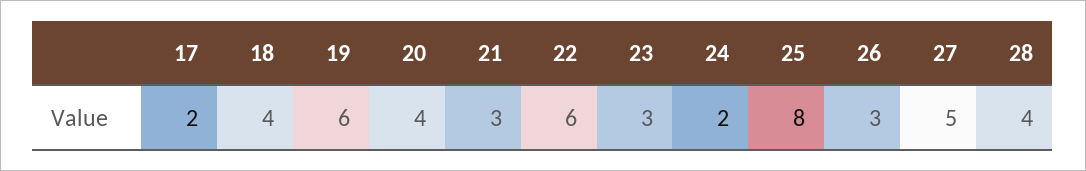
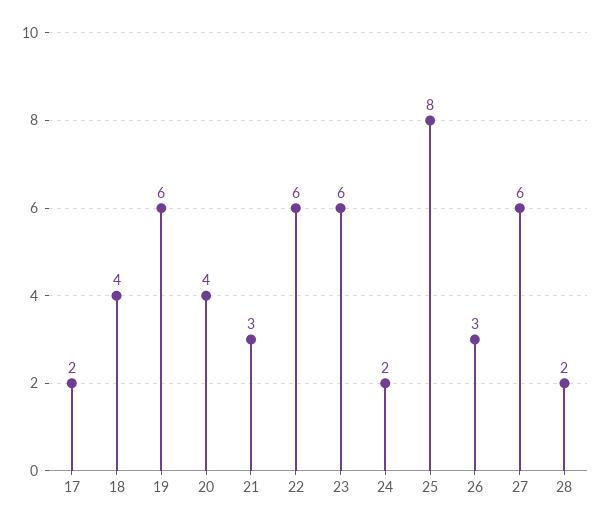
23: 3 -> 6
27: 5 -> 6
28: 4 -> 2

